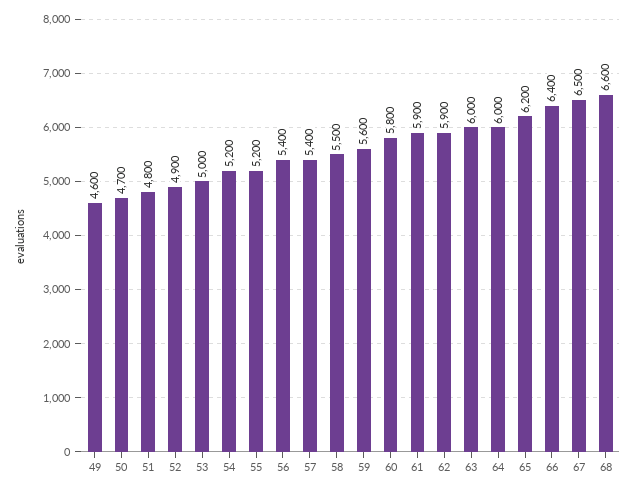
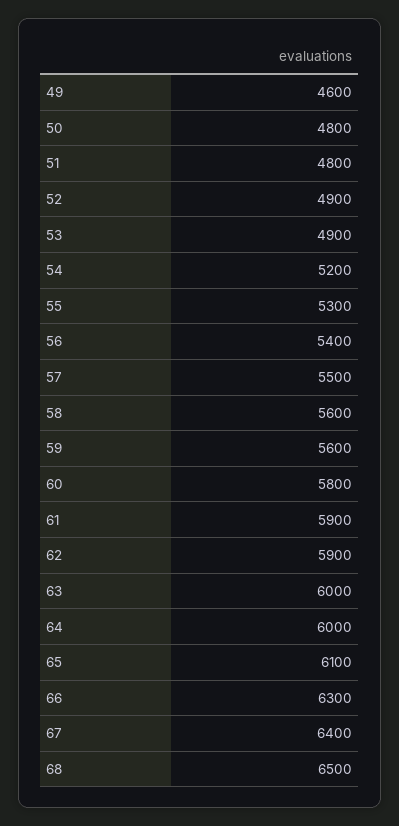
50: 4700 -> 4800
53: 5000 -> 4900
55: 5200 -> 5300
57: 5400 -> 5500
58: 5500 -> 5600
65: 6200 -> 6100
66: 6400 -> 6300
67: 6500 -> 6400
68: 6600 -> 6500

